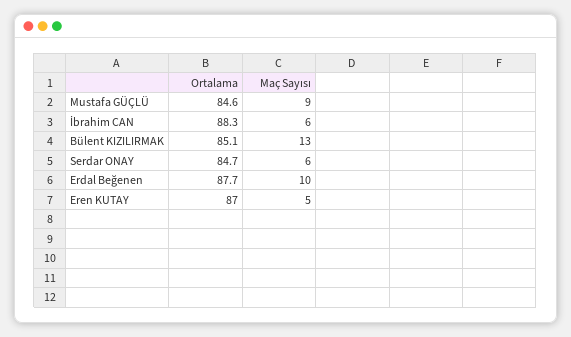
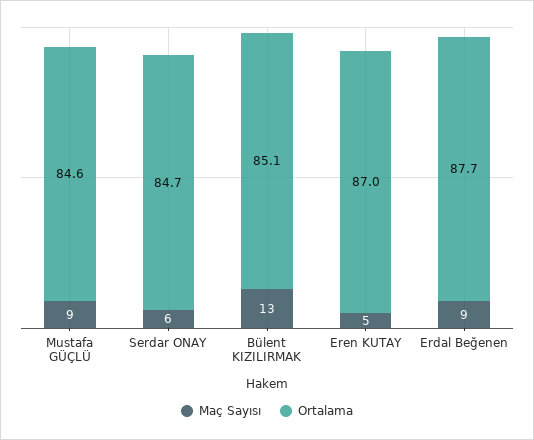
Ortalama, İbrahim CAN: 88.3 -> none
Maç Sayısı, İbrahim CAN: 6 -> none
Maç Sayısı, Erdal Beğenen: 10 -> 9

